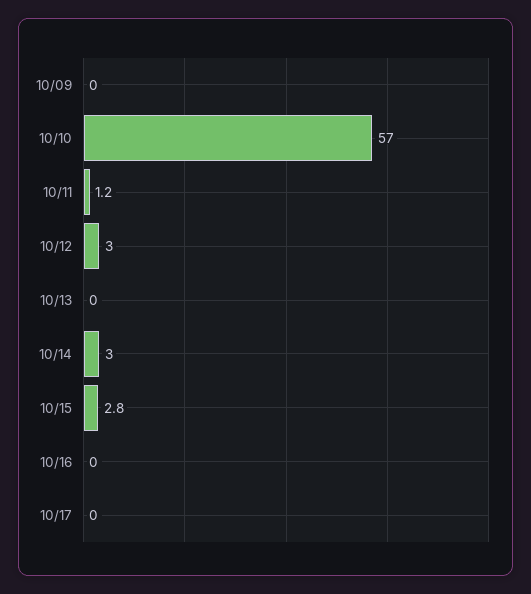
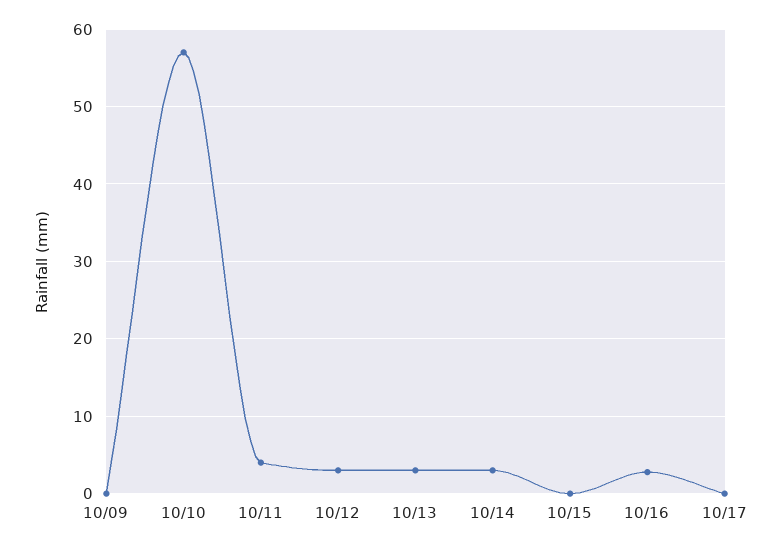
10/11: 1.2 -> 4
10/13: 0 -> 3
10/15: 2.8 -> 0
10/16: 0 -> 3

